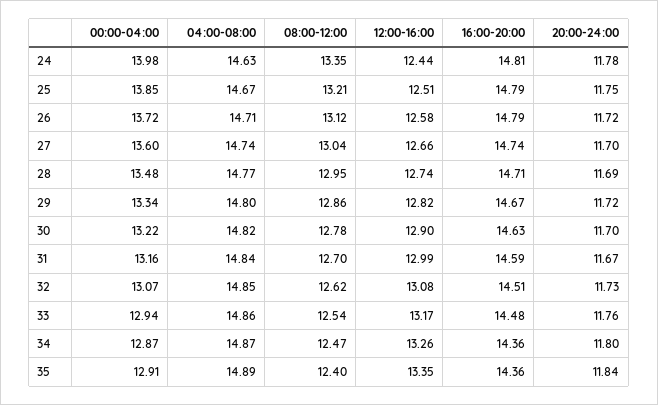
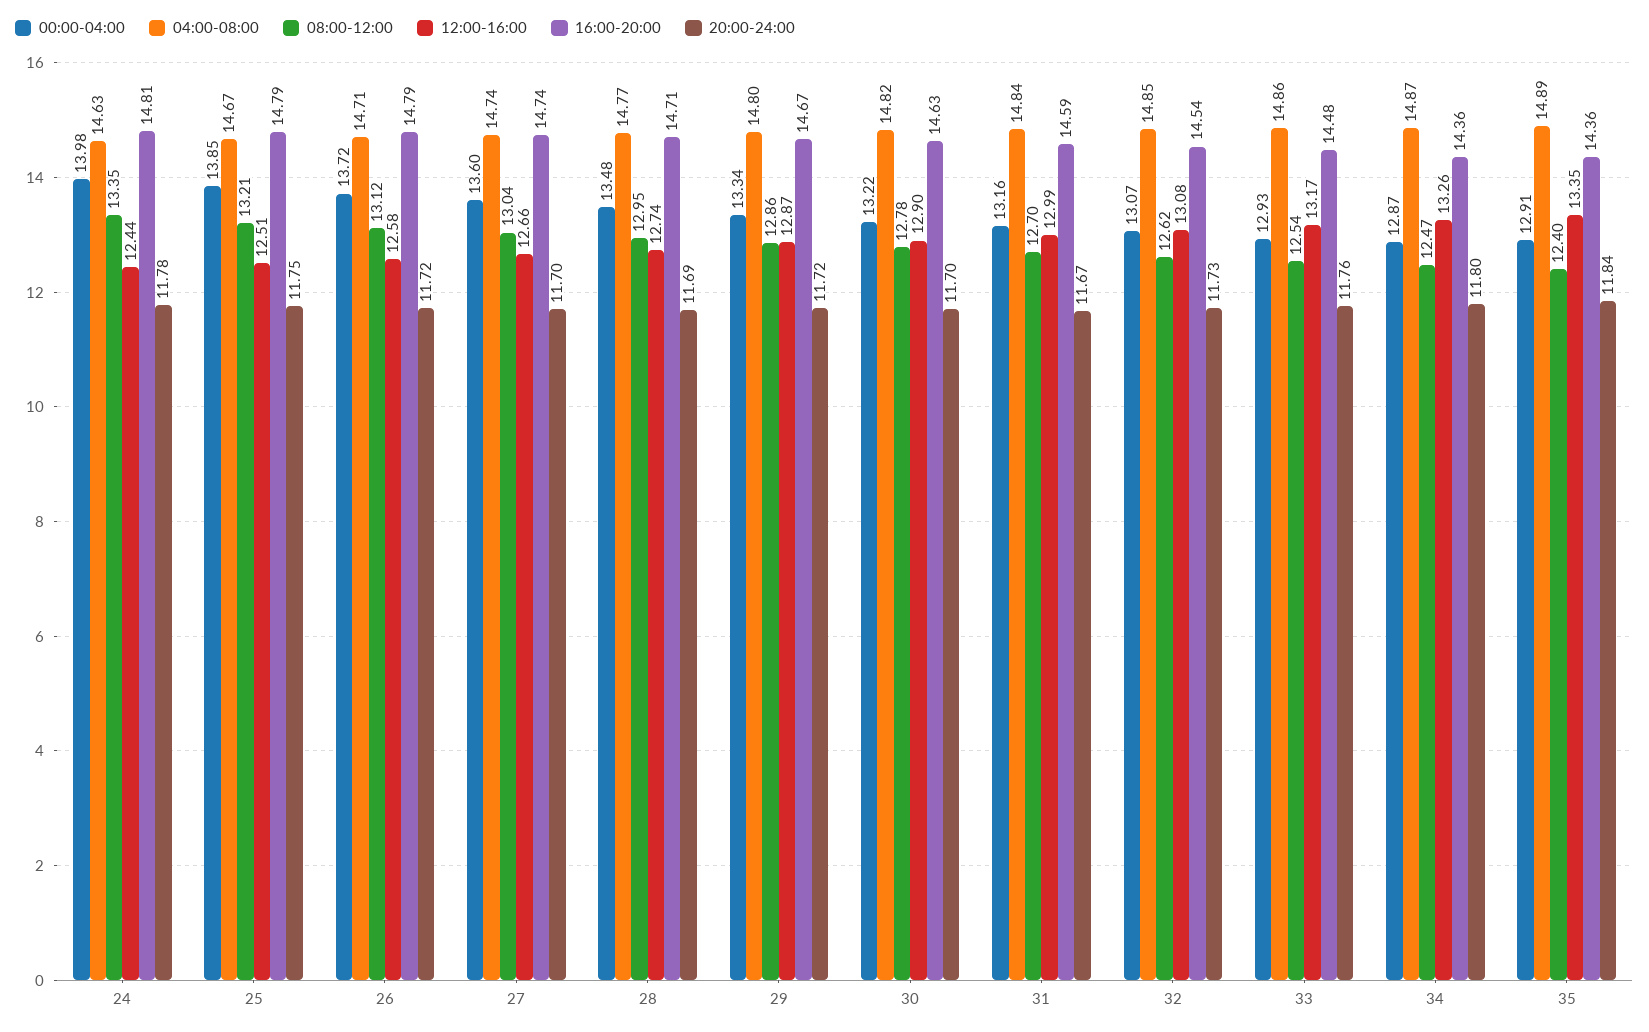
12:00-16:00, 29: 12.82 -> 12.87
16:00-20:00, 32: 14.51 -> 14.54
00:00-04:00, 33: 12.94 -> 12.93

